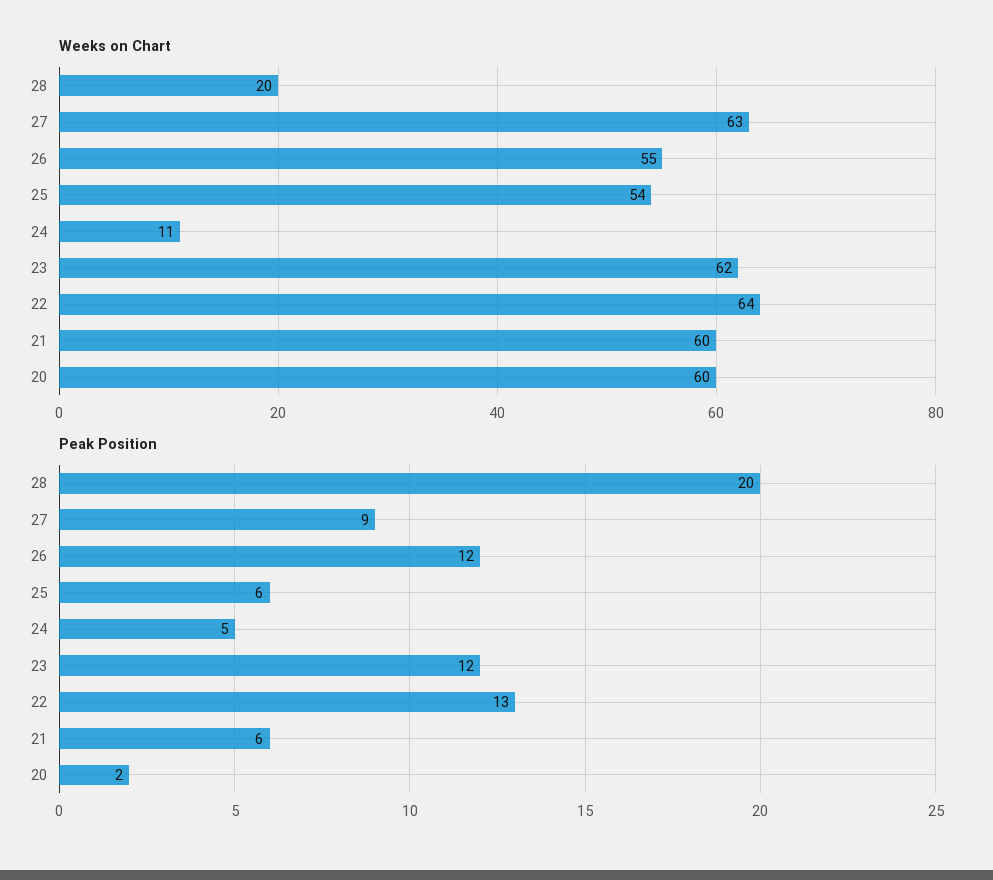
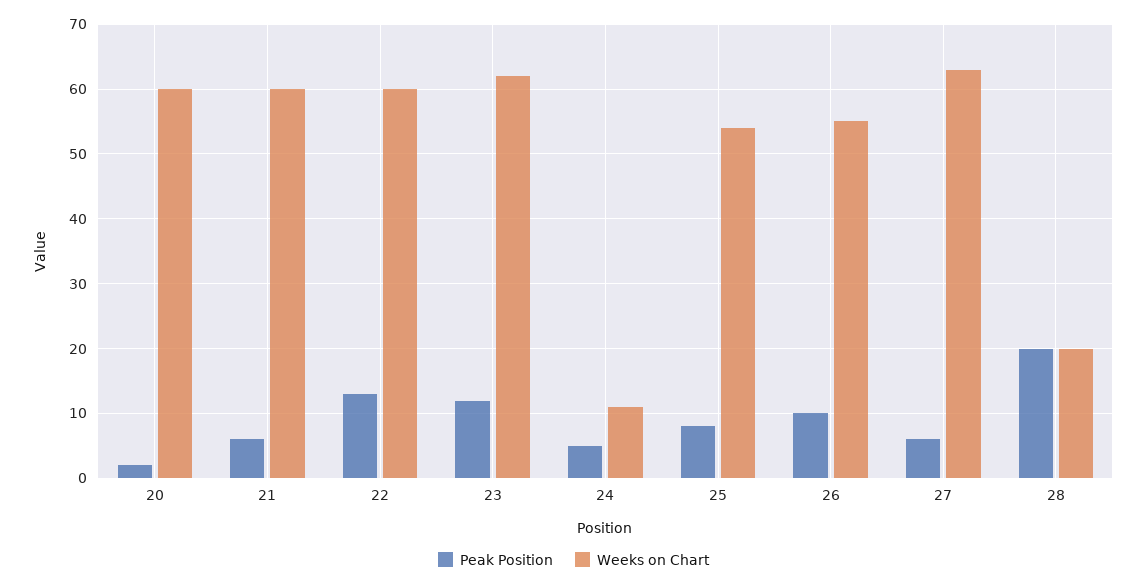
Weeks on Chart, 22: 64 -> 60
Peak Position, 27: 9 -> 6
Peak Position, 26: 12 -> 10
Peak Position, 25: 6 -> 8

